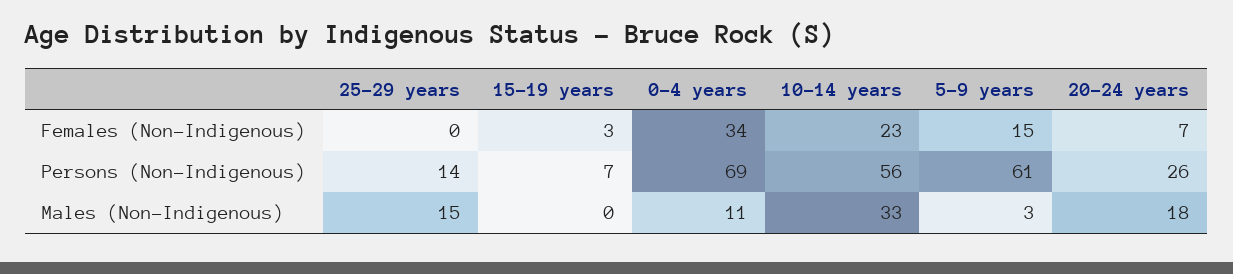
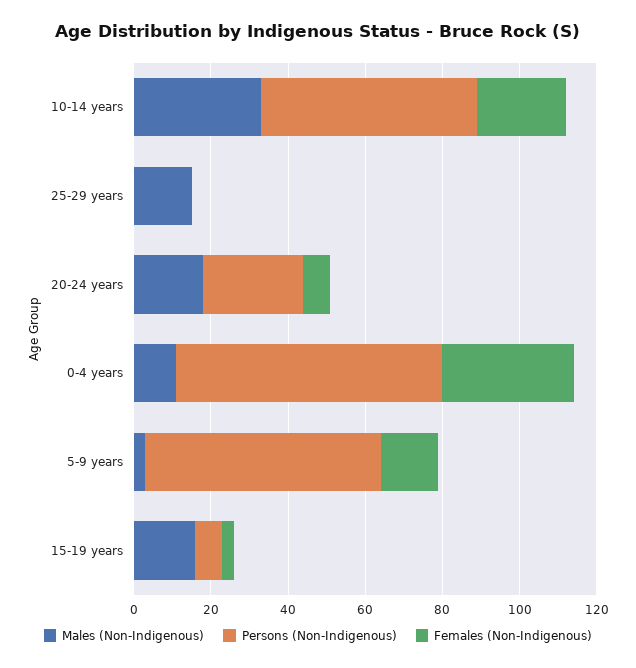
Persons (Non-Indigenous), 25-29 years: 14 -> 0
Males (Non-Indigenous), 15-19 years: 0 -> 15

